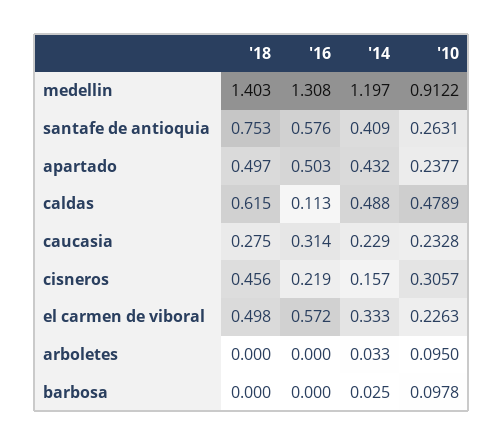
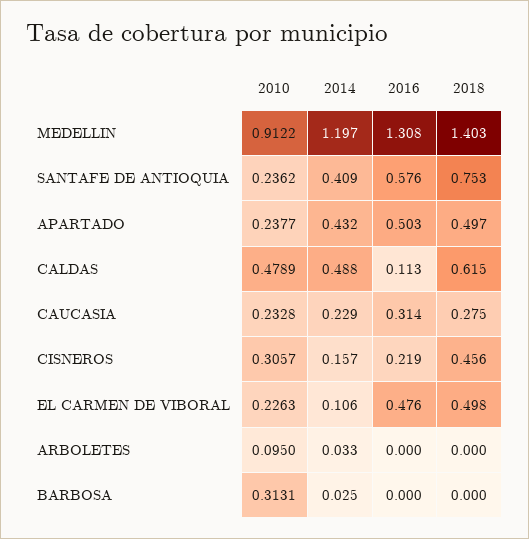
'10, santafe de antioquia: 0.2631 -> 0.2362
'16, el carmen de viboral: 0.572 -> 0.476
'14, el carmen de viboral: 0.333 -> 0.106
'10, barbosa: 0.0978 -> 0.3131

